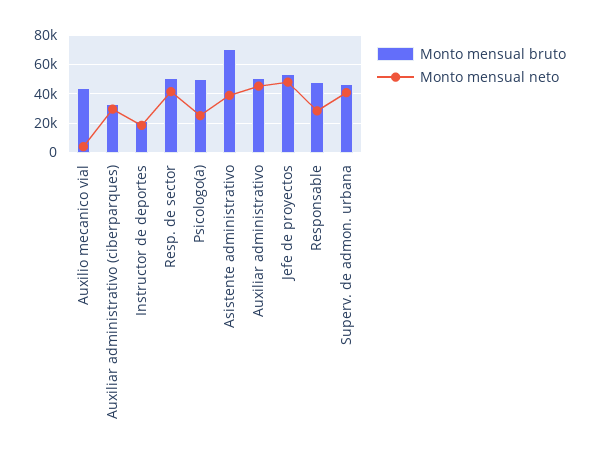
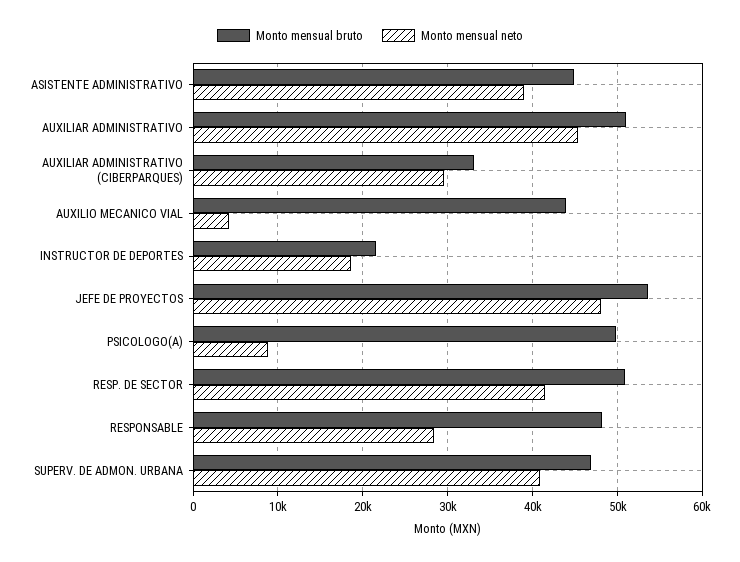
Monto mensual neto, Psicologo(a): 25000 -> 9000
Monto mensual bruto, Asistente administrativo: 70000 -> 45000

